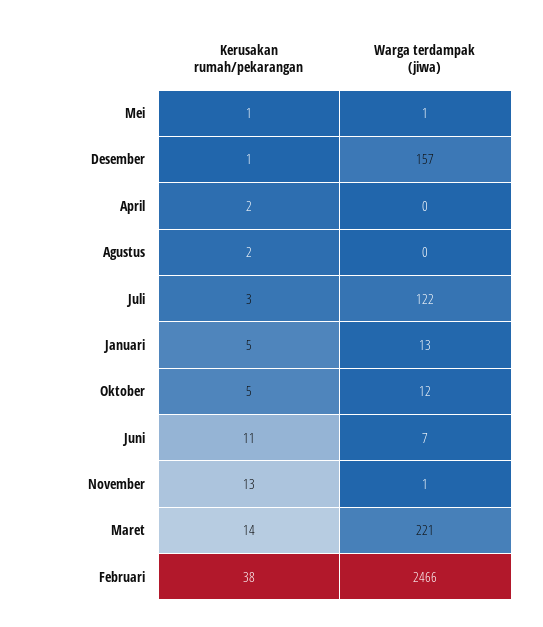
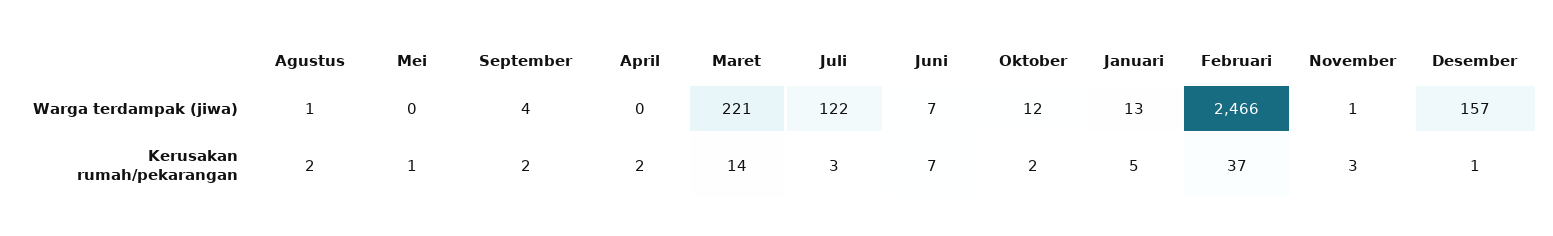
Warga terdampak (jiwa), Mei: 1 -> 0
Warga terdampak (jiwa), Agustus: 0 -> 1
Kerusakan rumah/pekarangan, Oktober: 5 -> 2
Kerusakan rumah/pekarangan, Juni: 11 -> 7
Kerusakan rumah/pekarangan, November: 13 -> 3
Kerusakan rumah/pekarangan, Februari: 38 -> 37
Warga terdampak (jiwa), September: none -> 4
Kerusakan rumah/pekarangan, September: none -> 2

